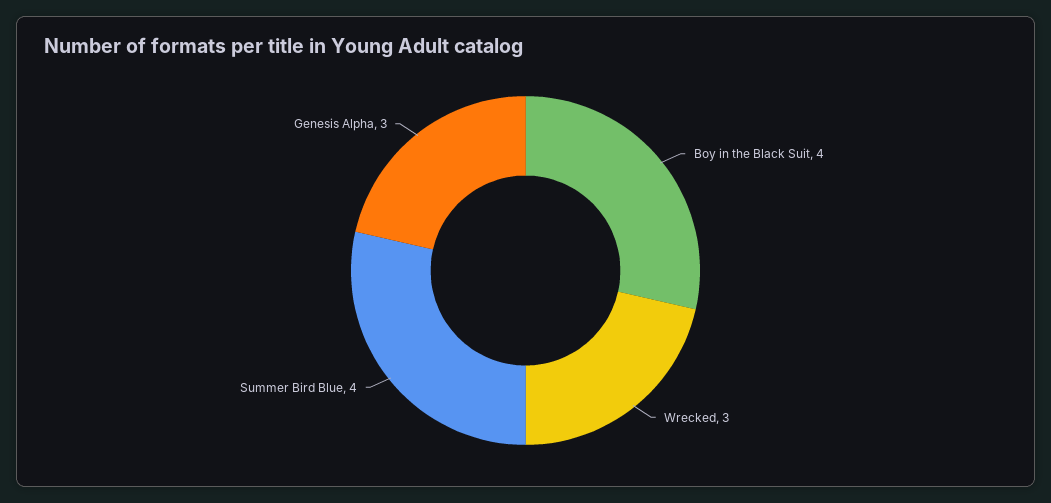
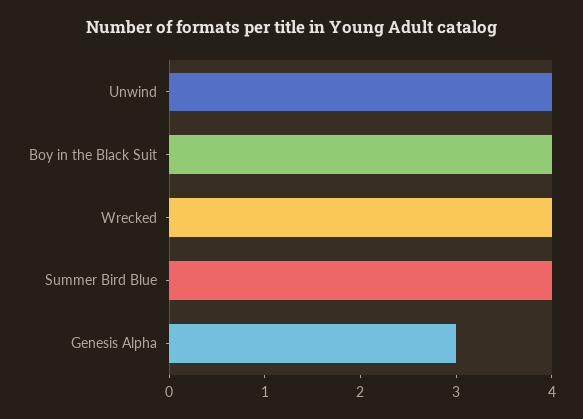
Wrecked: 3 -> 4
Unwind: none -> 4

